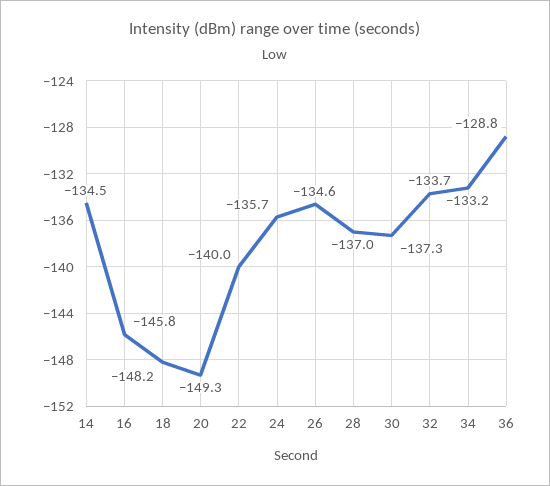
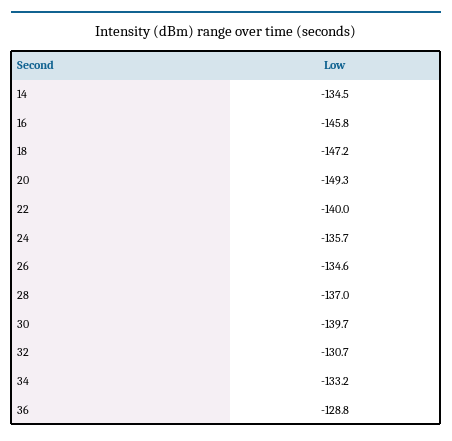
18: -148.2 -> -147.2
30: -137.3 -> -139.7
32: -133.7 -> -130.7

